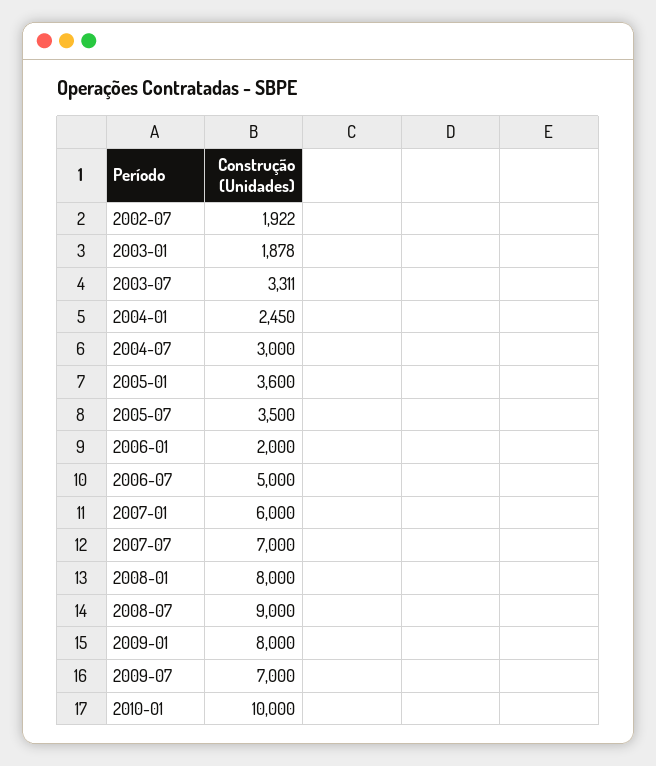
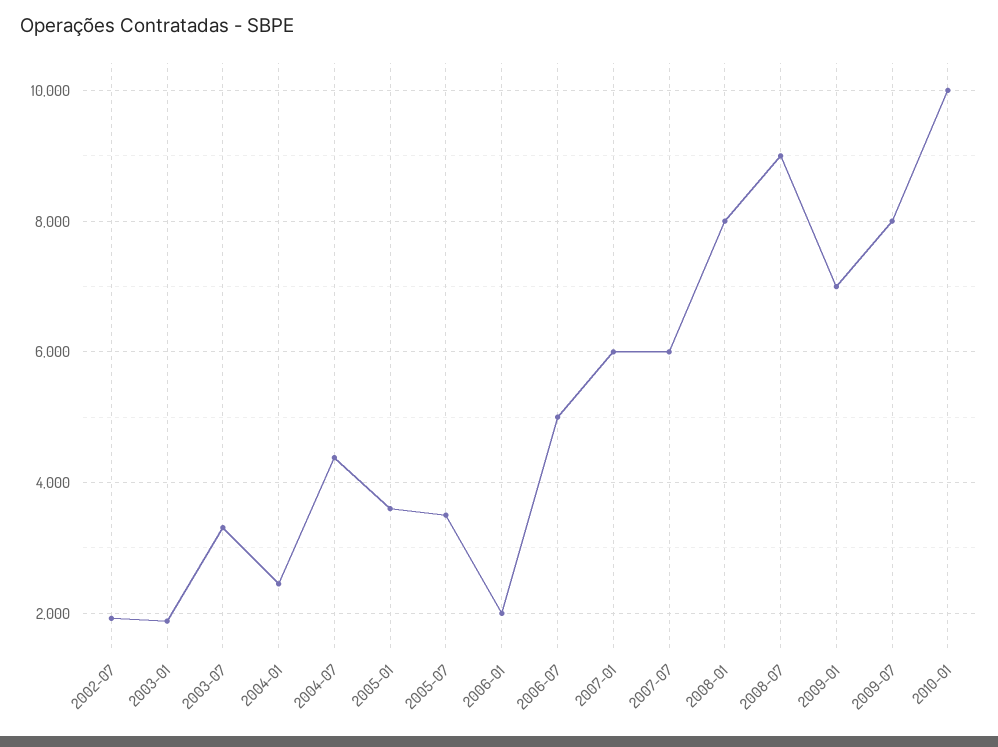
2004-07: 3000 -> 4400
2007-07: 7000 -> 6000
2009-01: 8000 -> 7000
2009-07: 7000 -> 8000

